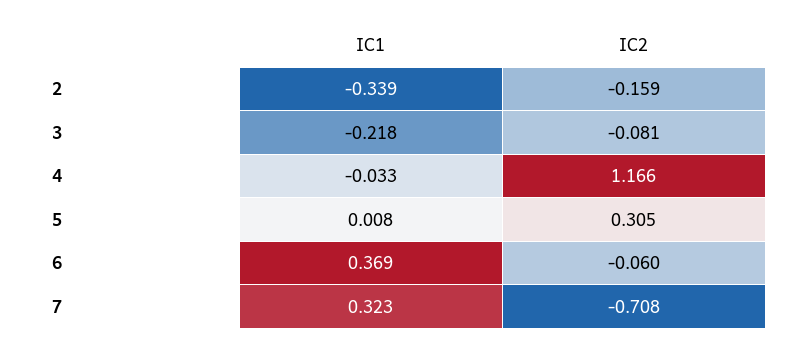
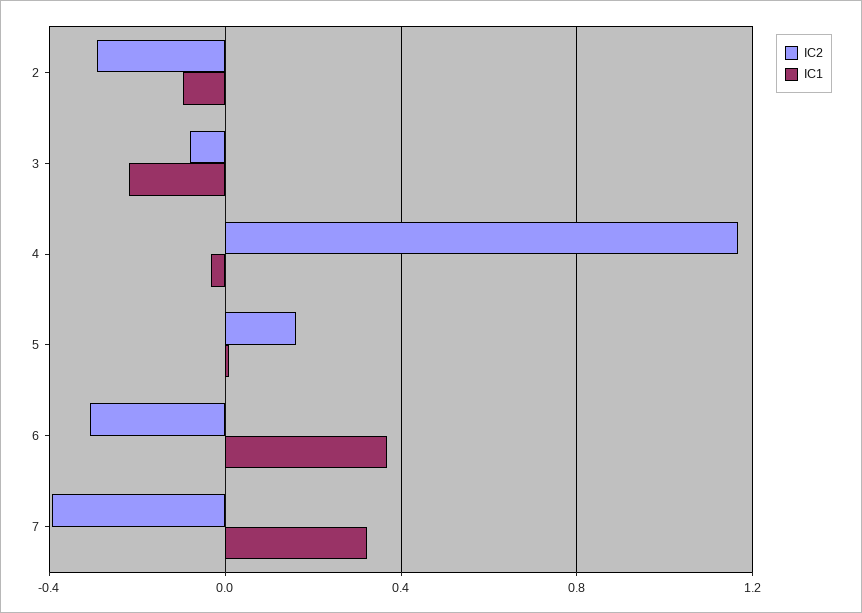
IC1, 2: -0.339 -> -0.1
IC2, 2: -0.159 -> -0.3
IC2, 5: 0.305 -> 0.15
IC2, 6: -0.06 -> -0.3
IC2, 7: -0.708 -> -0.4

